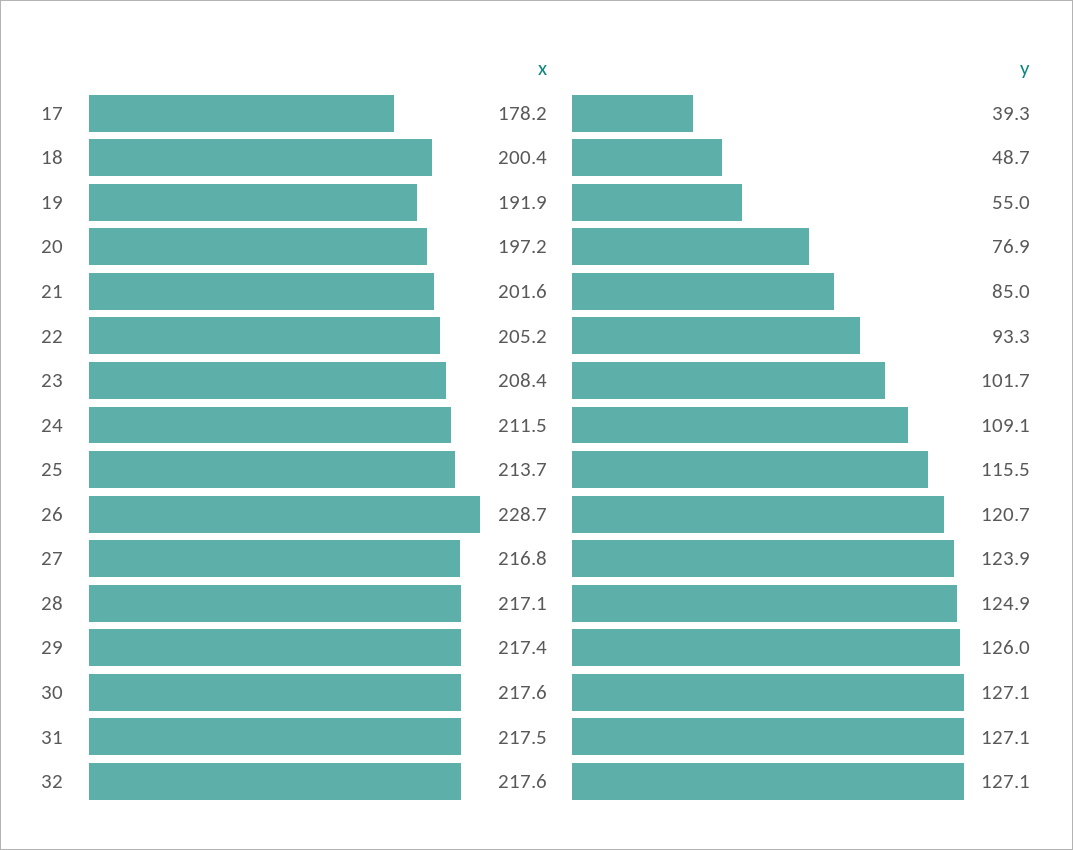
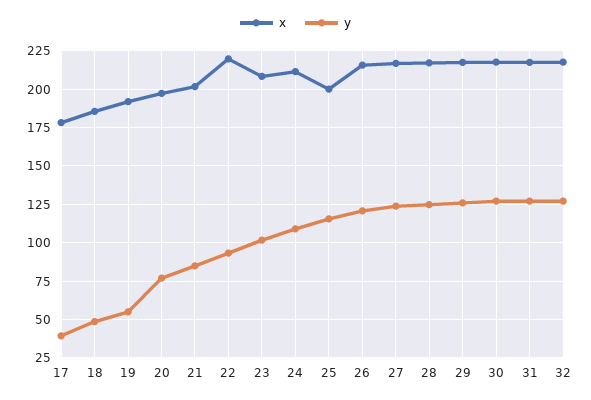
x, 18: 200.4 -> 185
x, 22: 205.2 -> 220
x, 25: 213.7 -> 200
x, 26: 228.7 -> 215

